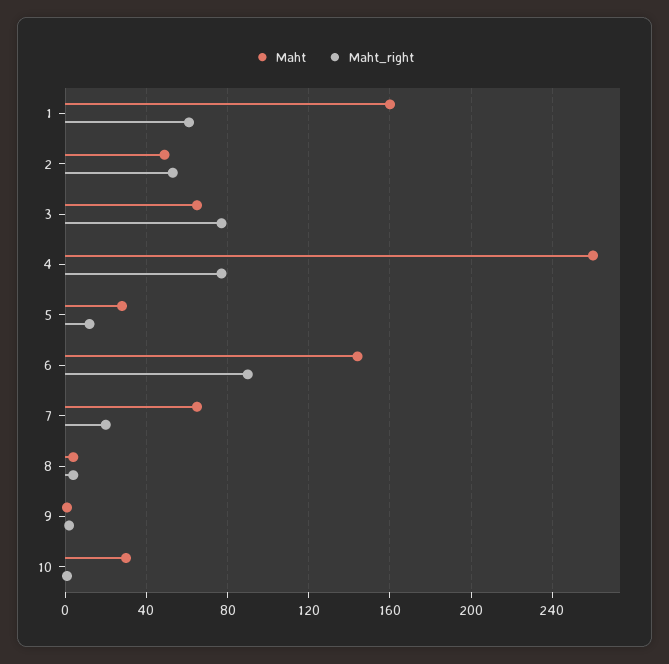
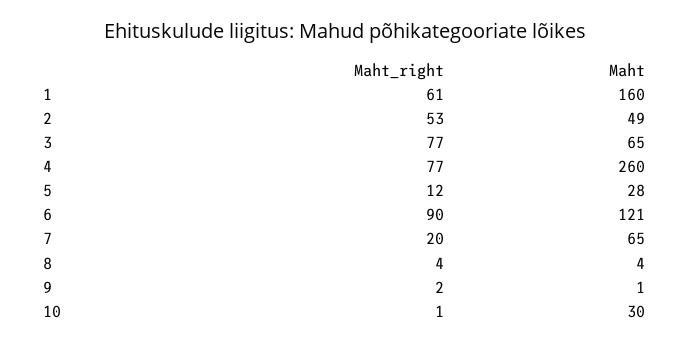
Maht, 6: 145 -> 121

